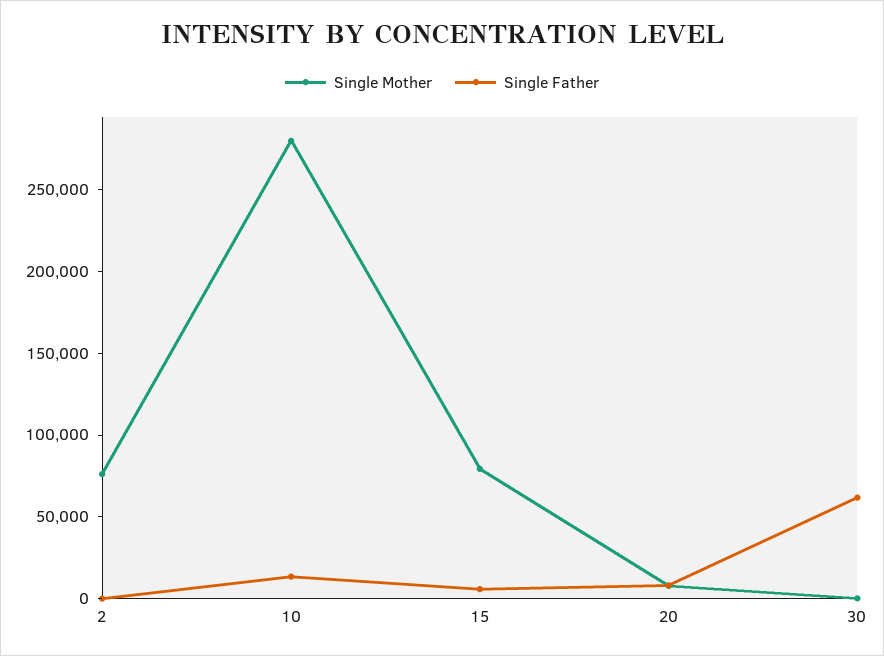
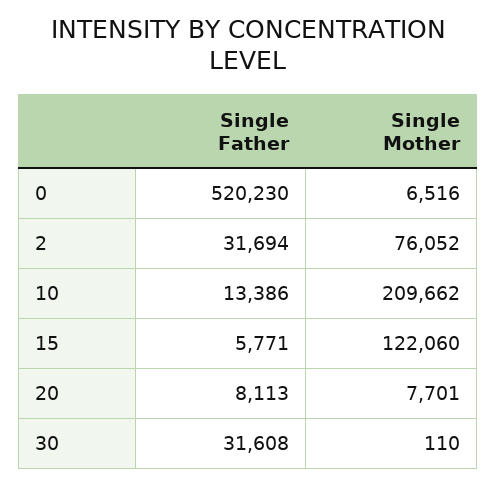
Single Father, 2: 0 -> 31694
Single Mother, 10: 280000 -> 209662
Single Mother, 15: 80000 -> 122060
Single Father, 30: 60000 -> 31608
Single Father, 0: none -> 520230
Single Mother, 0: none -> 6516

